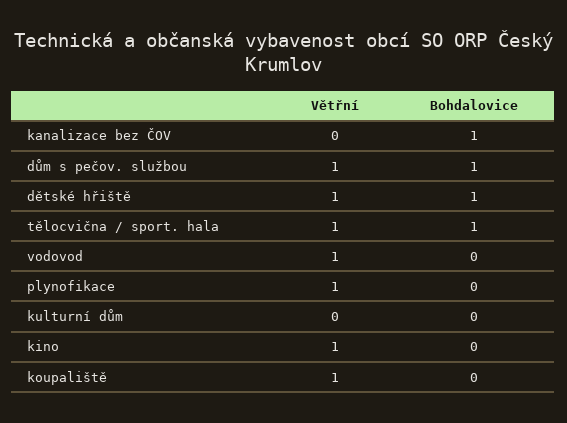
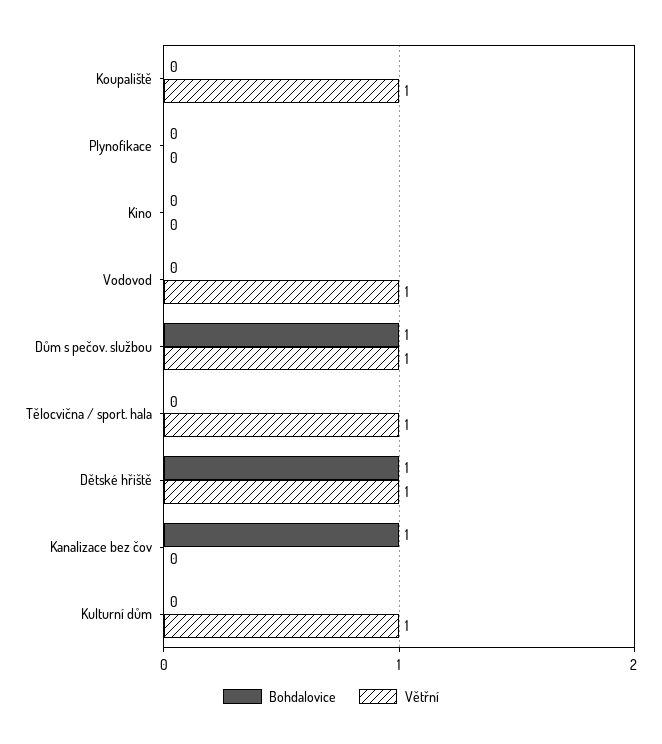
Bohdalovice, tělocvična / sport. hala: 1 -> 0
Větřní, plynofikace: 1 -> 0
Větřní, kulturní dům: 0 -> 1
Větřní, kino: 1 -> 0

